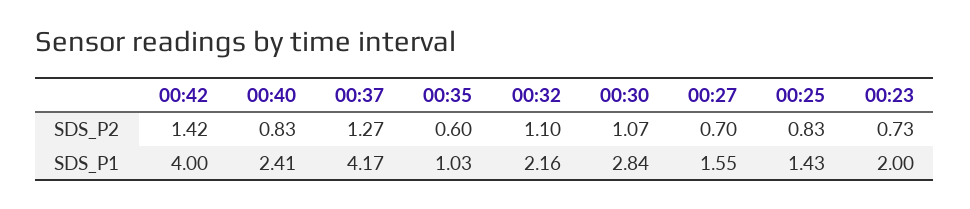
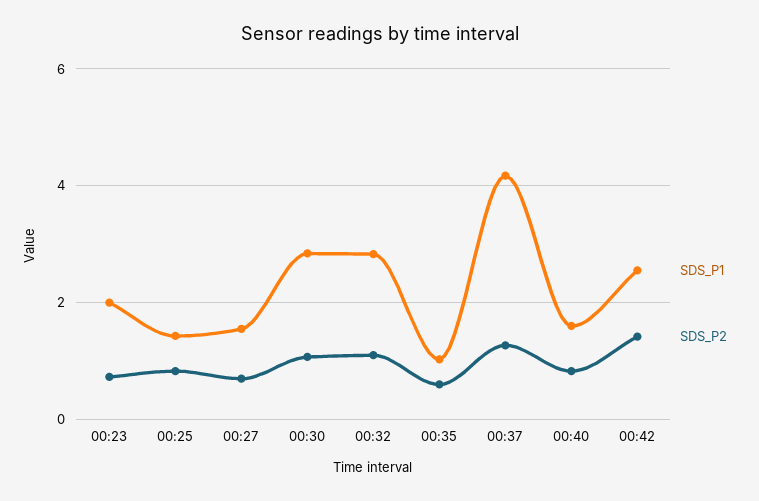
SDS_P1, 00:42: 4 -> 2.6
SDS_P1, 00:40: 2.41 -> 1.6
SDS_P1, 00:32: 2.16 -> 2.8

